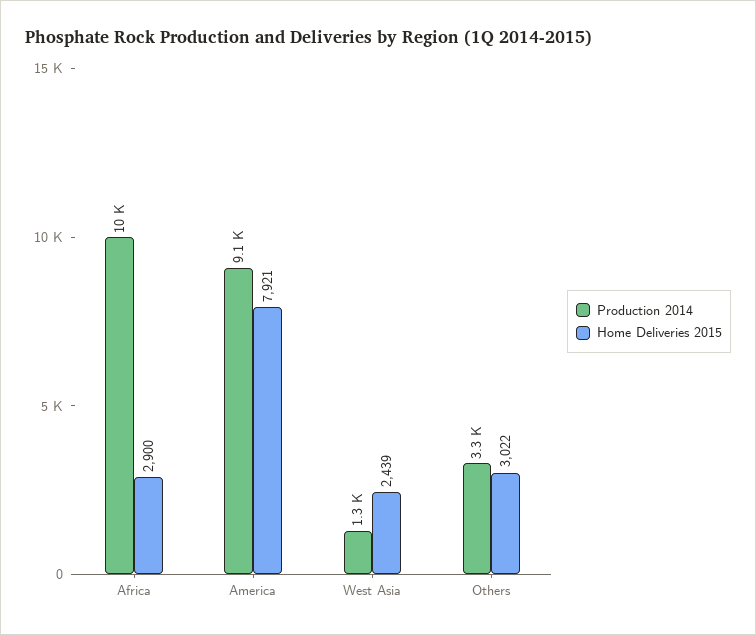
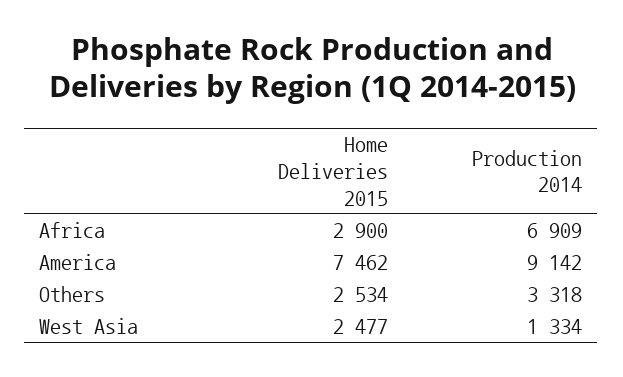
Production 2014, Africa: 10000 -> 6909
Home Deliveries 2015, America: 7921 -> 7462
Home Deliveries 2015, West Asia: 2439 -> 2477
Home Deliveries 2015, Others: 3022 -> 2534

